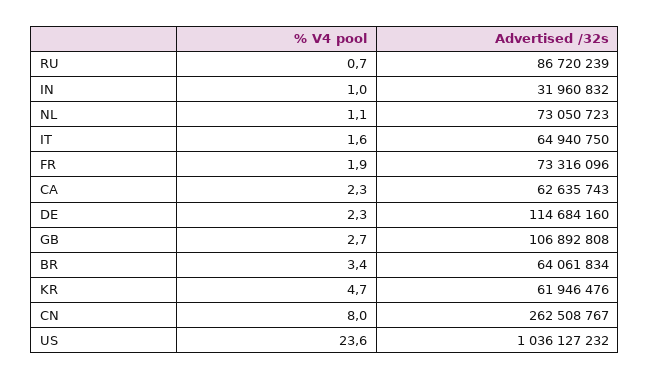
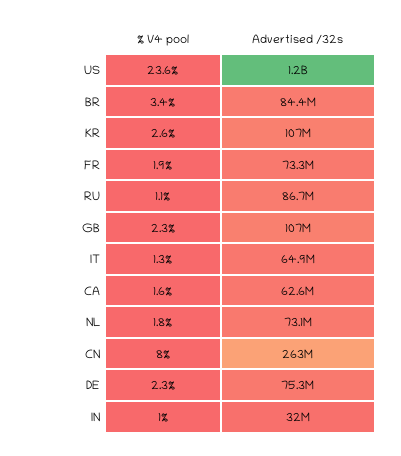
% V4 pool, RU: 0.7 -> 1.1
% V4 pool, NL: 1.1 -> 1.8
% V4 pool, IT: 1.6 -> 1.3
% V4 pool, CA: 2.3 -> 1.6
Advertised /32s, DE: 114684160 -> 75300000
% V4 pool, GB: 2.7 -> 2.3
Advertised /32s, BR: 64061834 -> 84400000
% V4 pool, KR: 4.7 -> 2.6
Advertised /32s, KR: 61946476 -> 107000000
Advertised /32s, US: 1036127232 -> 1200000000

